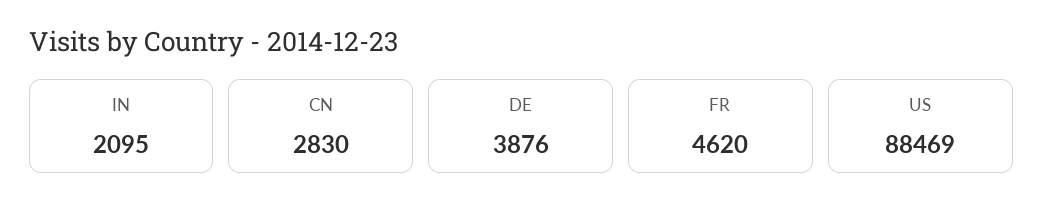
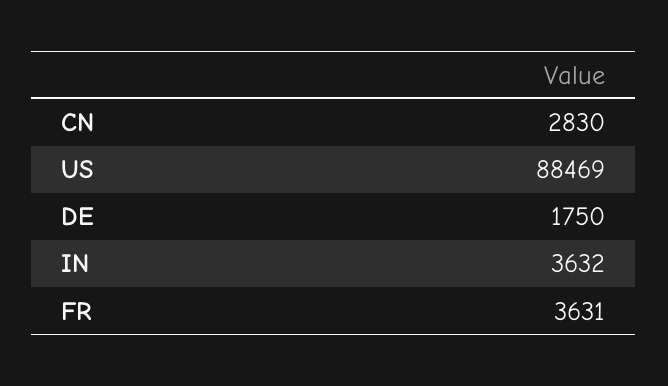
IN: 2095 -> 3632
DE: 3876 -> 1750
FR: 4620 -> 3631

